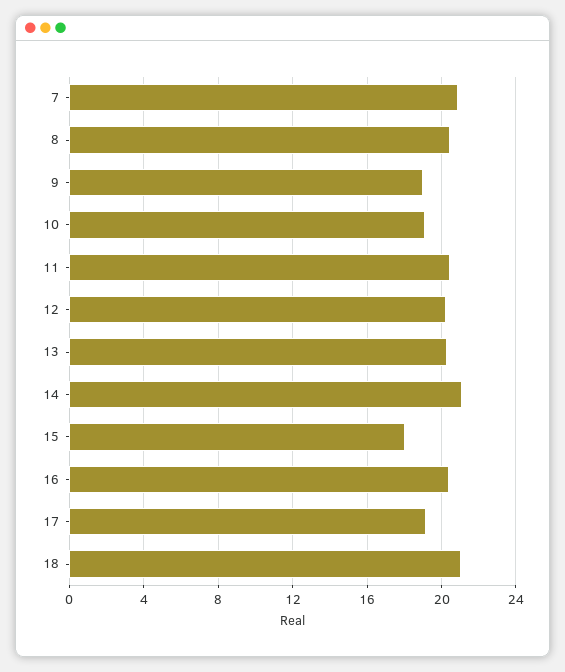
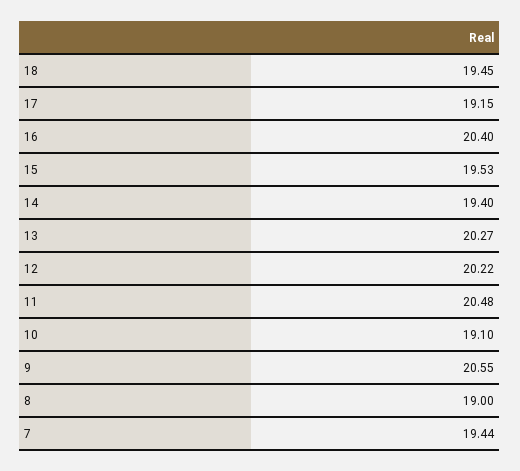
7: 21 -> 19.44
8: 20.5 -> 19
9: 19 -> 20.55
14: 21 -> 19.4
15: 18 -> 19.53
18: 21 -> 19.45

